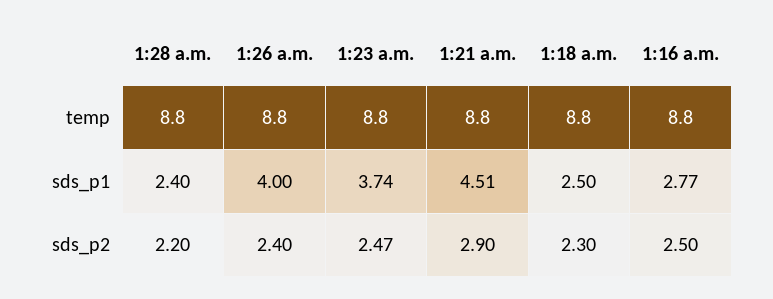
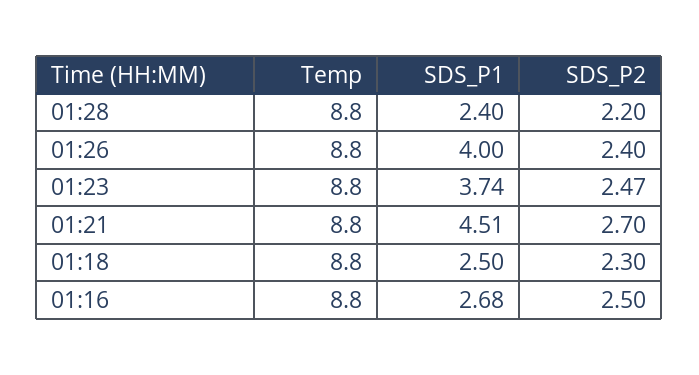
1:16 a.m., sds_p1: 2.77 -> 2.68
1:21 a.m., sds_p2: 2.9 -> 2.7

